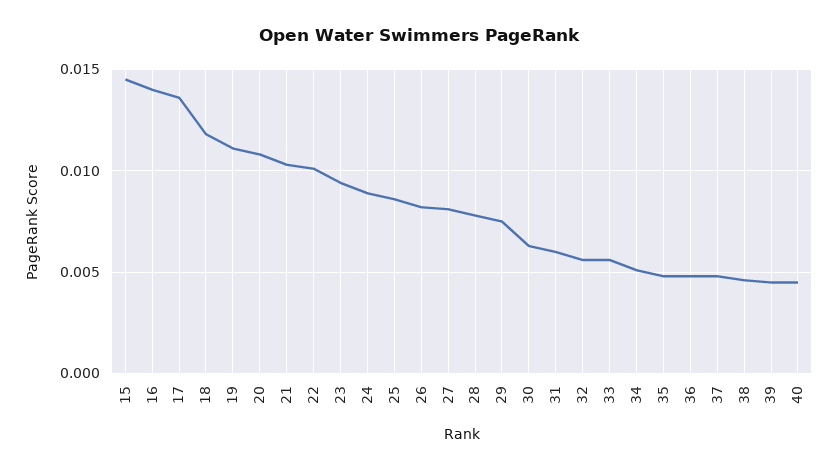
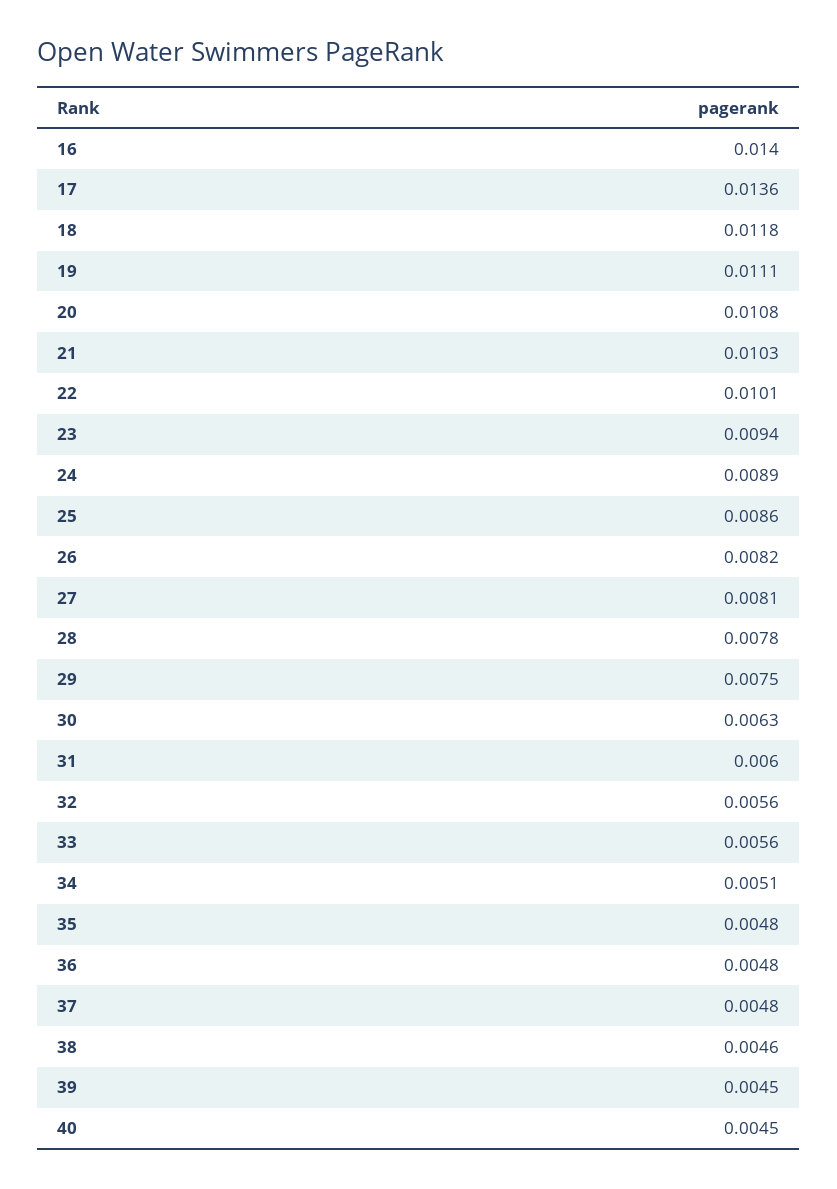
15: 0.0145 -> none

